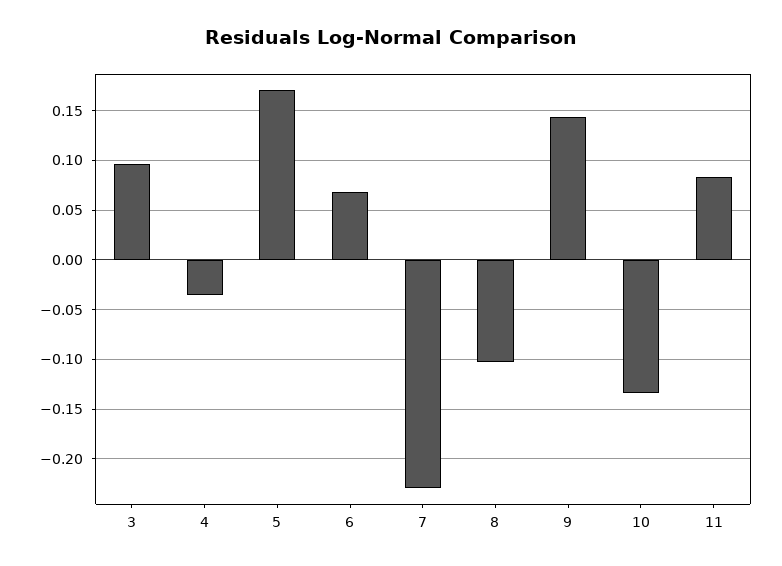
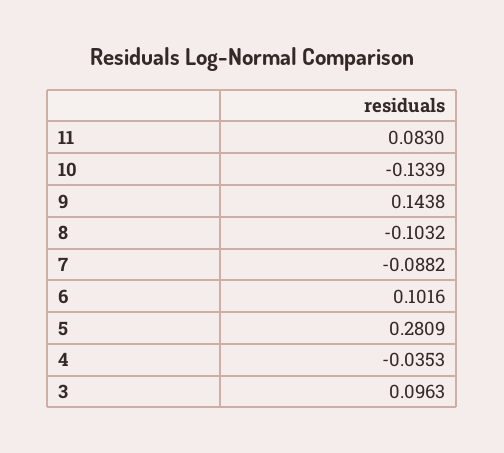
5: 0.17 -> 0.2809
6: 0.07 -> 0.1016
7: -0.23 -> -0.0882

